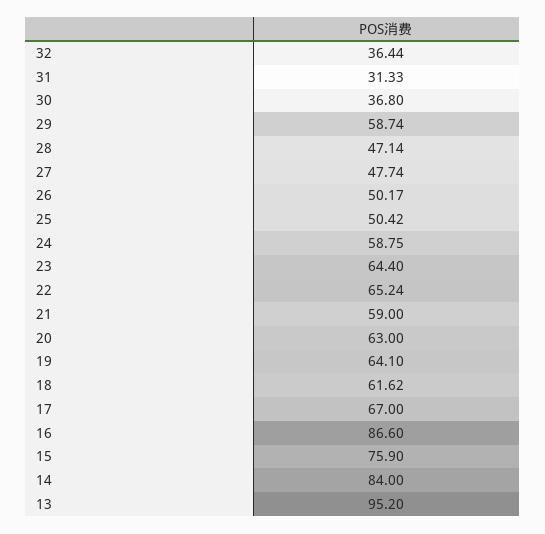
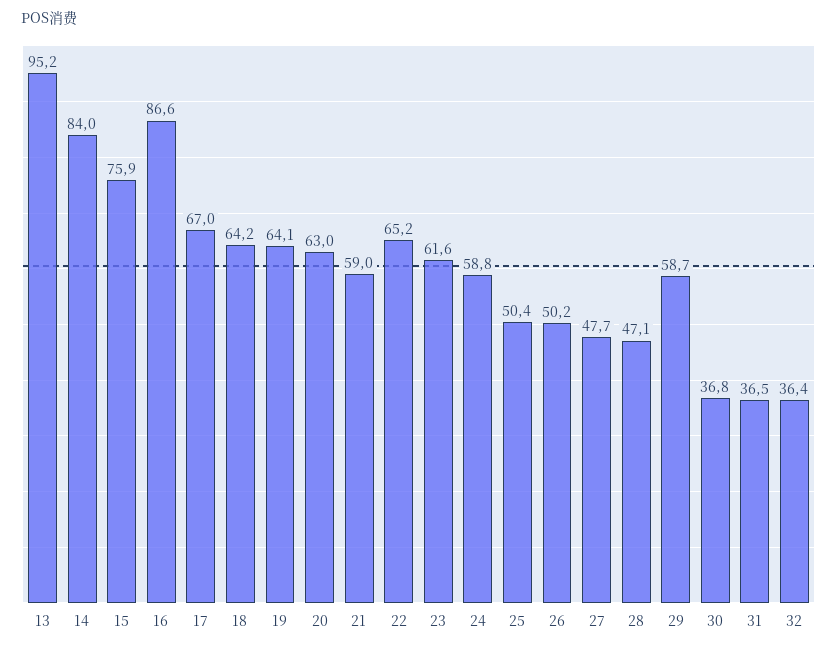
31: 31.33 -> 36.5
23: 64.4 -> 61.6
18: 61.62 -> 64.2

